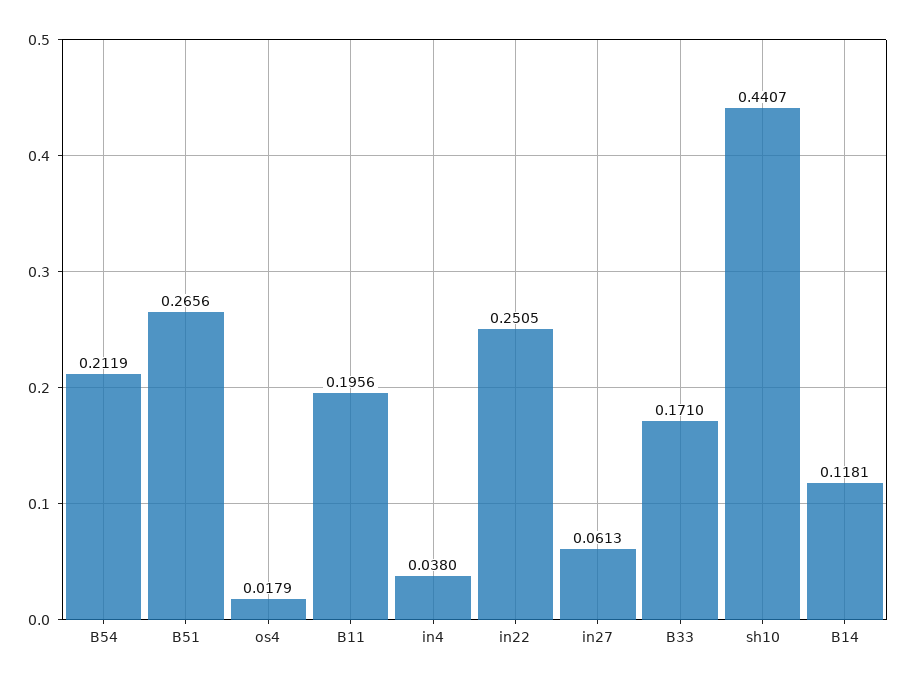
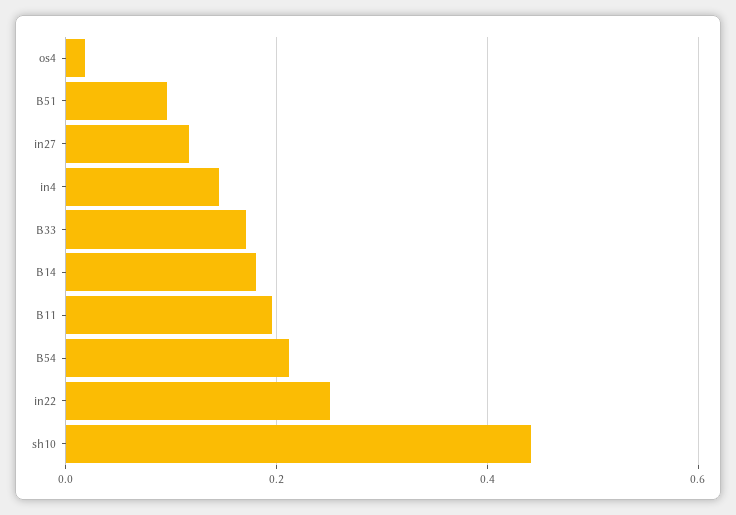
B51: 0.2656 -> 0.1
in4: 0.038 -> 0.14
in27: 0.0613 -> 0.12
B14: 0.1181 -> 0.18

